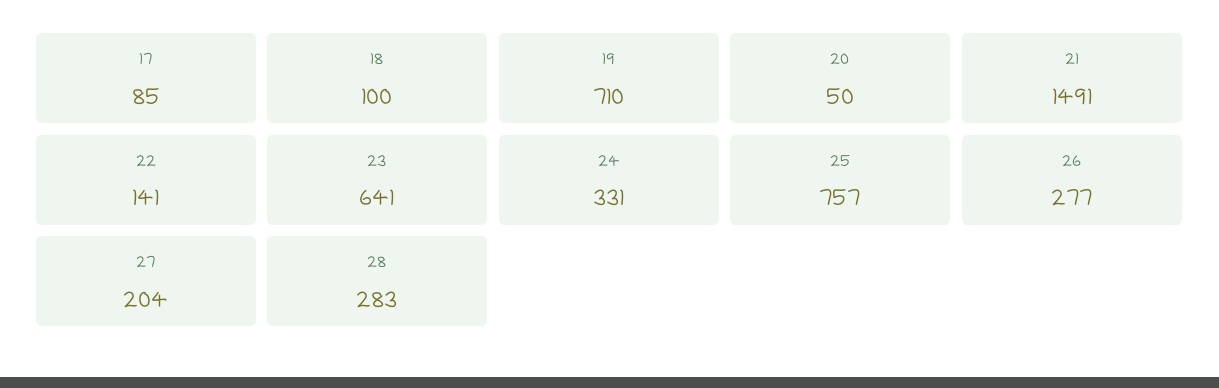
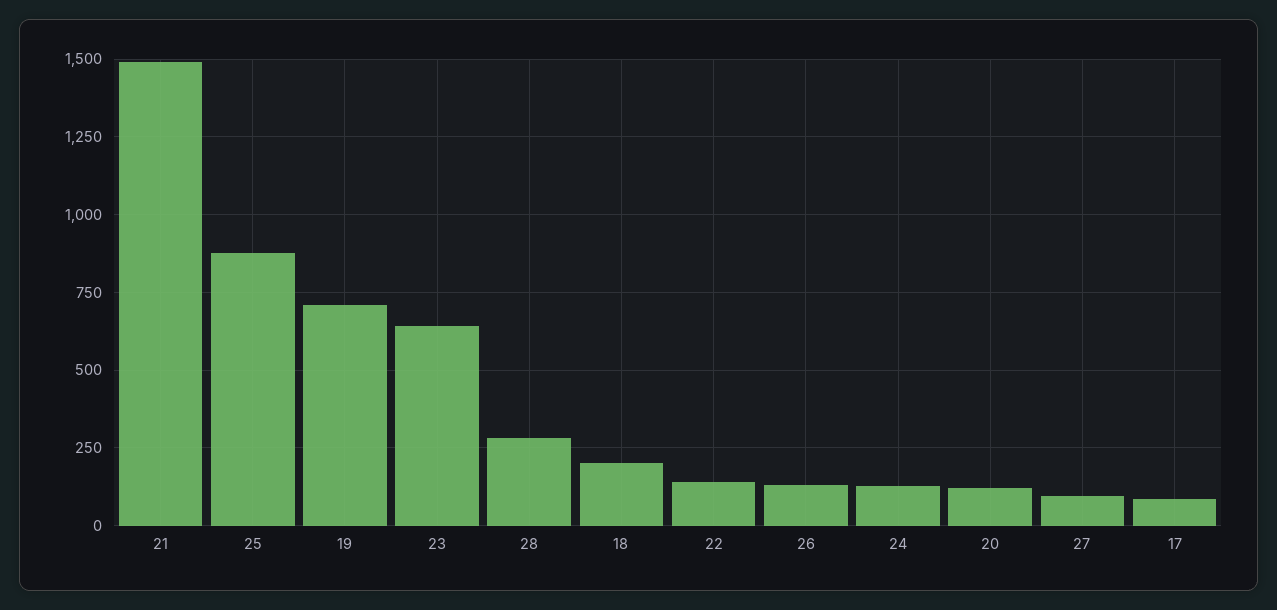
18: 100 -> 200
20: 50 -> 125
24: 331 -> 125
25: 757 -> 875
26: 277 -> 125
27: 204 -> 100

